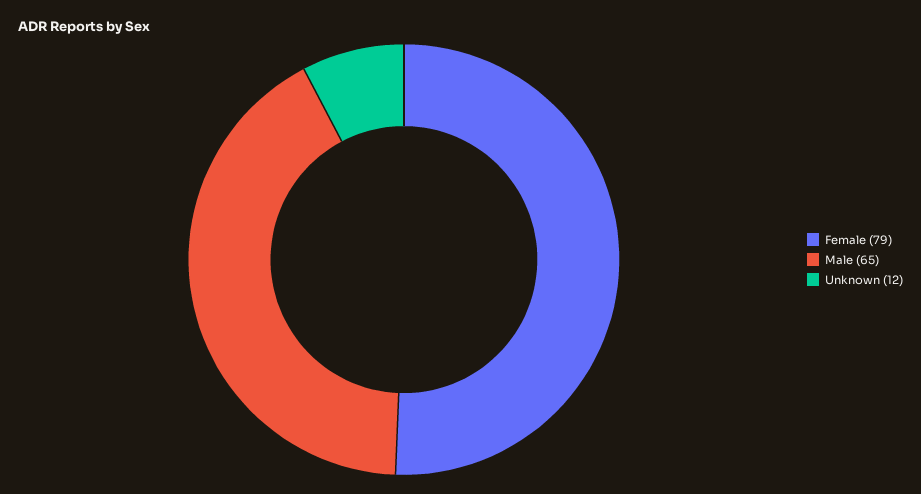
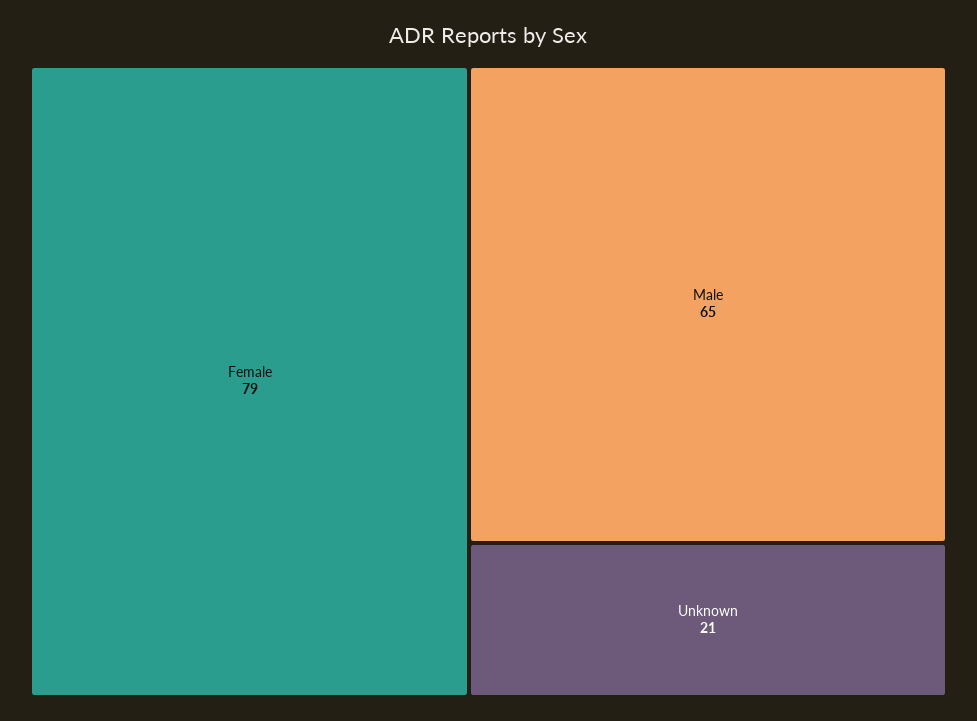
Unknown: 12 -> 21

